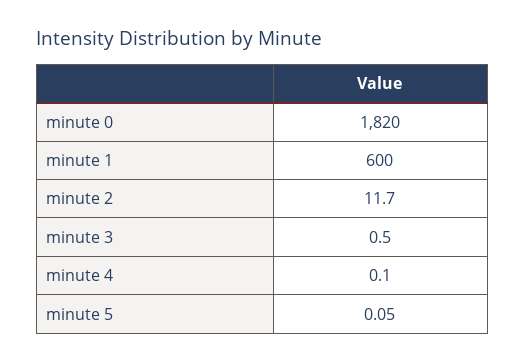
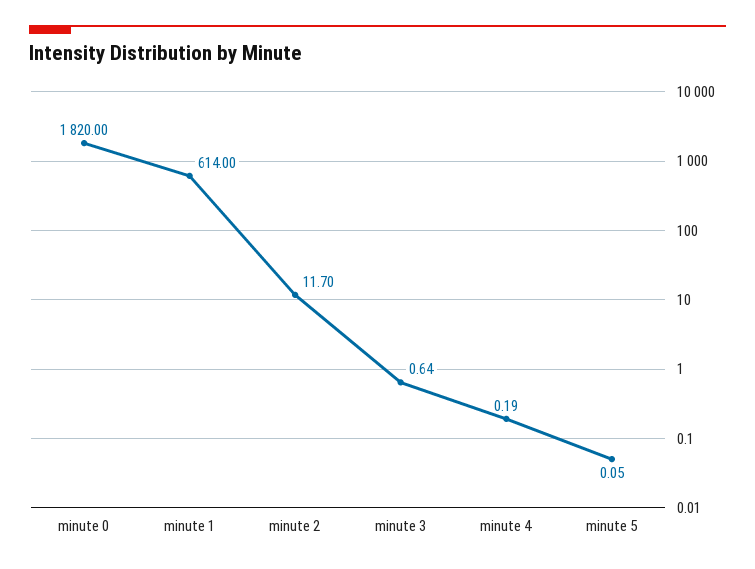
minute 1: 600 -> 614
minute 3: 0.5 -> 0.64
minute 4: 0.1 -> 0.19

